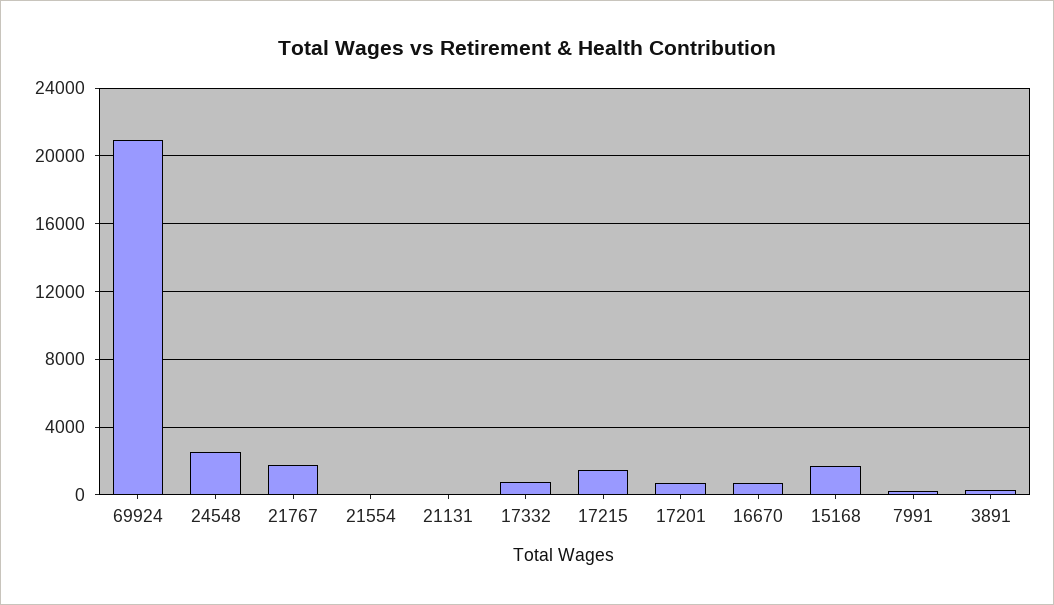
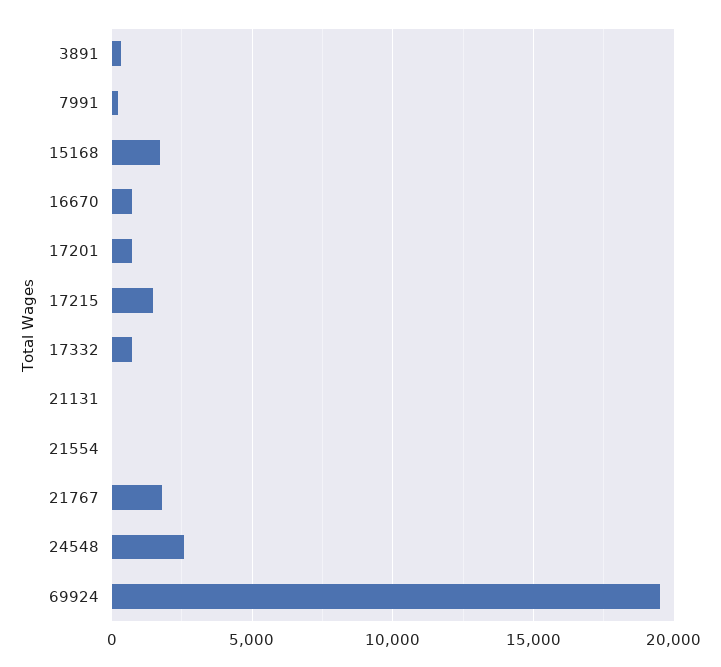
69924: 21000 -> 19500

